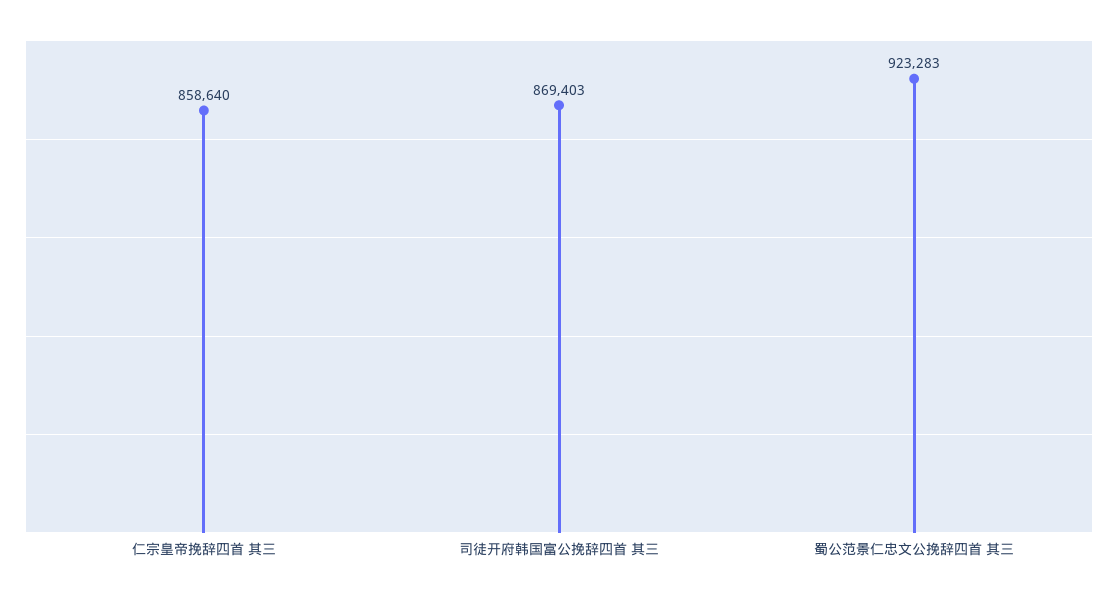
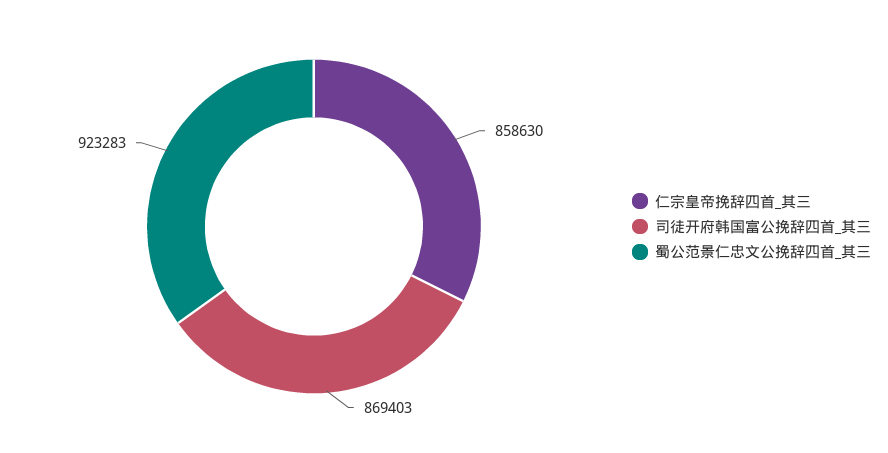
仁宗皇帝挽辞四首 其三: 858640 -> 858630

